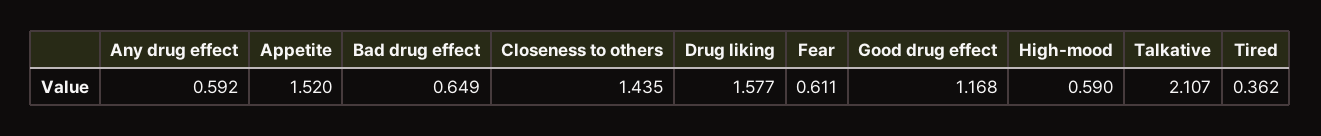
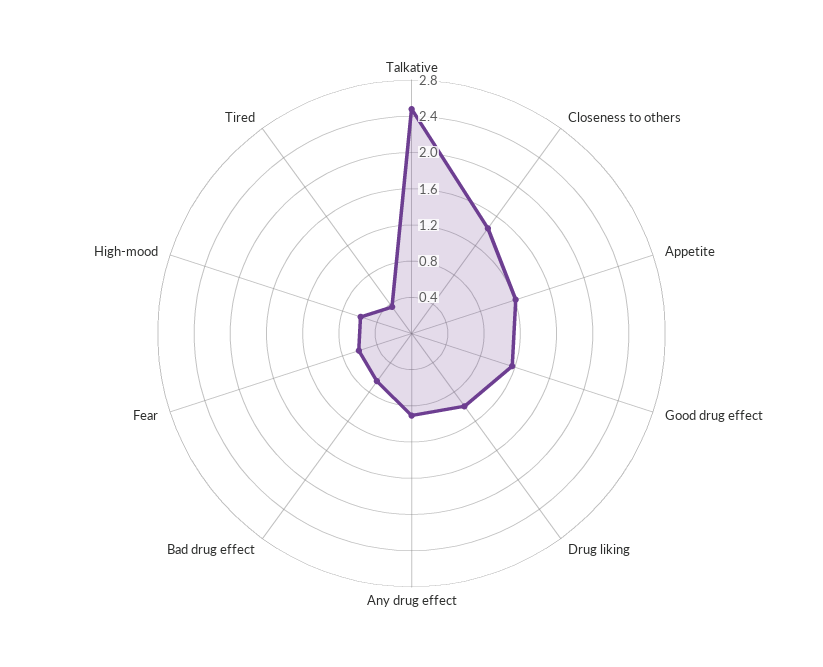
Any drug effect: 0.592 -> 0.9
Appetite: 1.52 -> 1.2
Drug liking: 1.577 -> 1
Talkative: 2.107 -> 2.5

